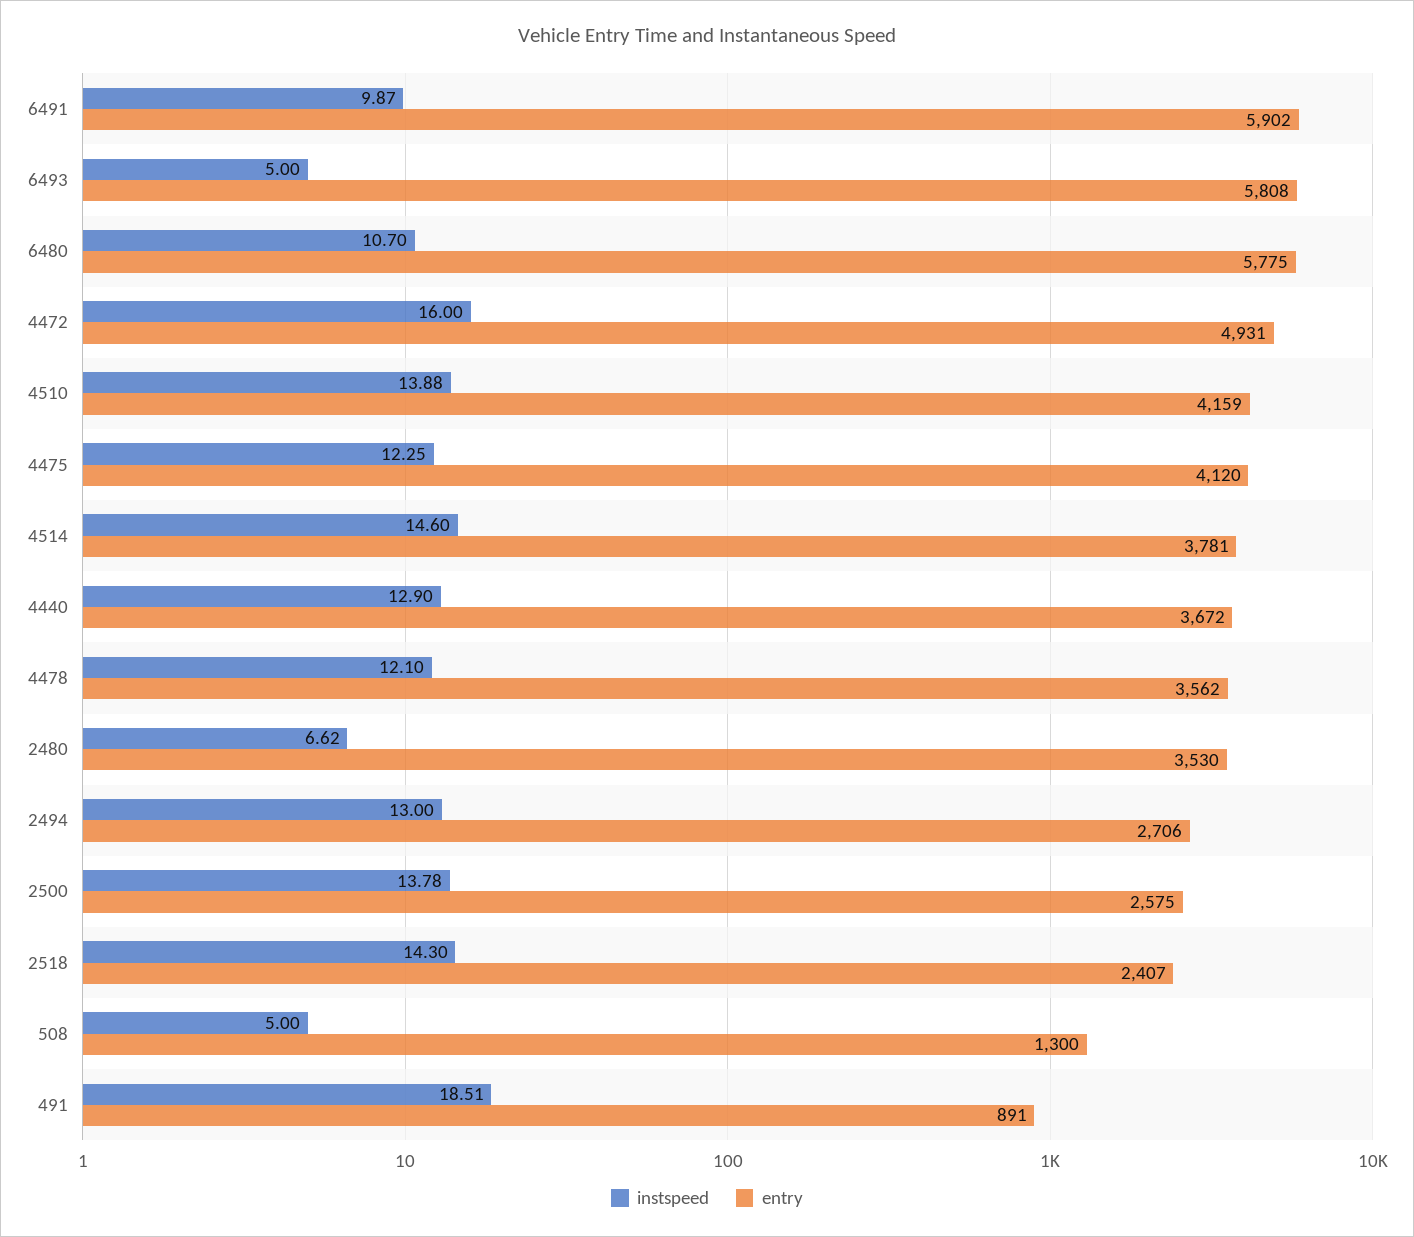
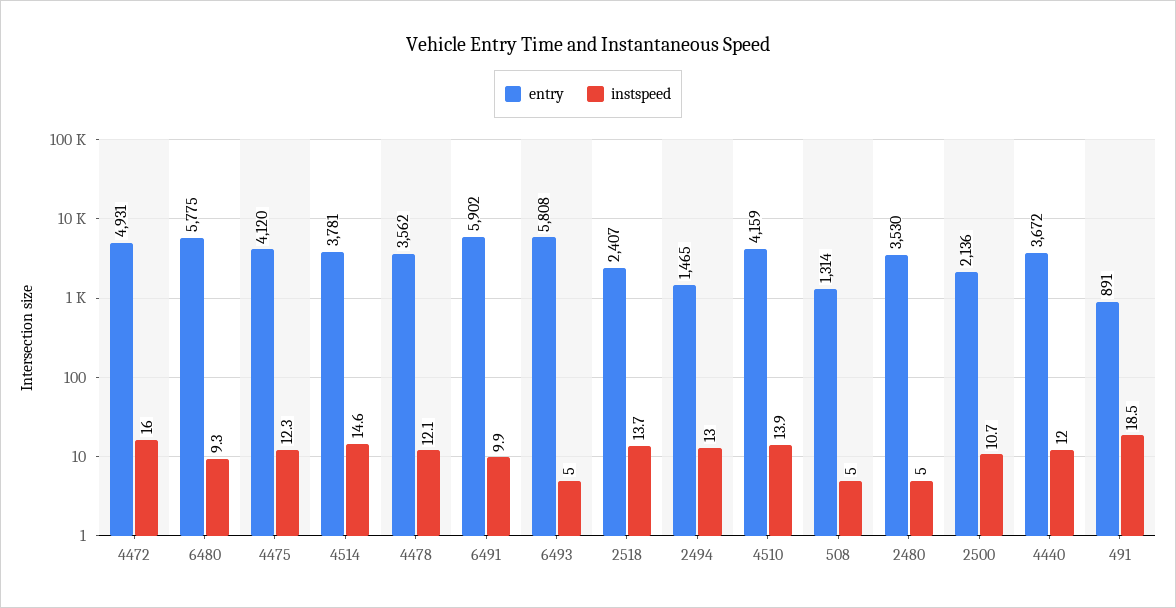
instspeed, 6480: 10.7 -> 9.3
instspeed, 4440: 12.9 -> 12
instspeed, 2480: 6.62 -> 5
entry, 2494: 2706 -> 1465
instspeed, 2500: 13.78 -> 10.7
entry, 2500: 2575 -> 2136
instspeed, 2518: 14.3 -> 13.7
entry, 508: 1300 -> 1314

